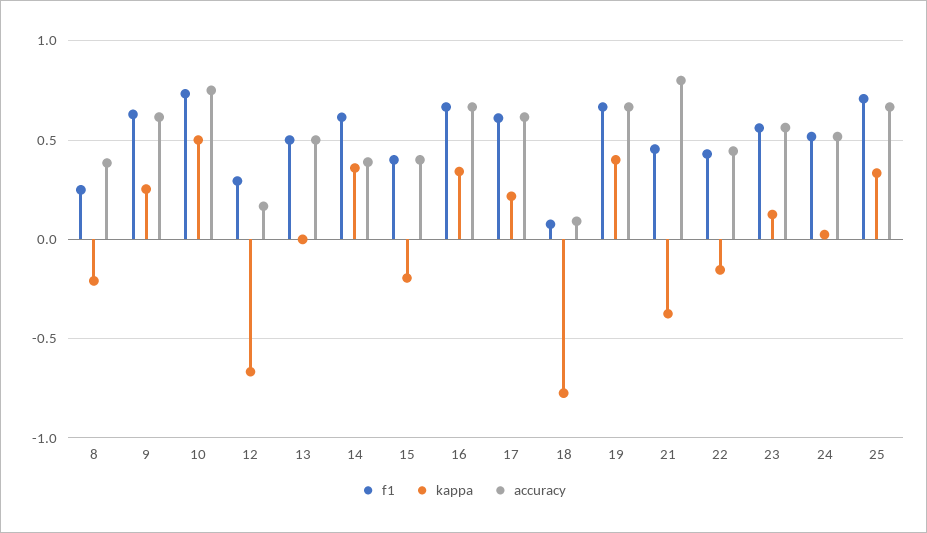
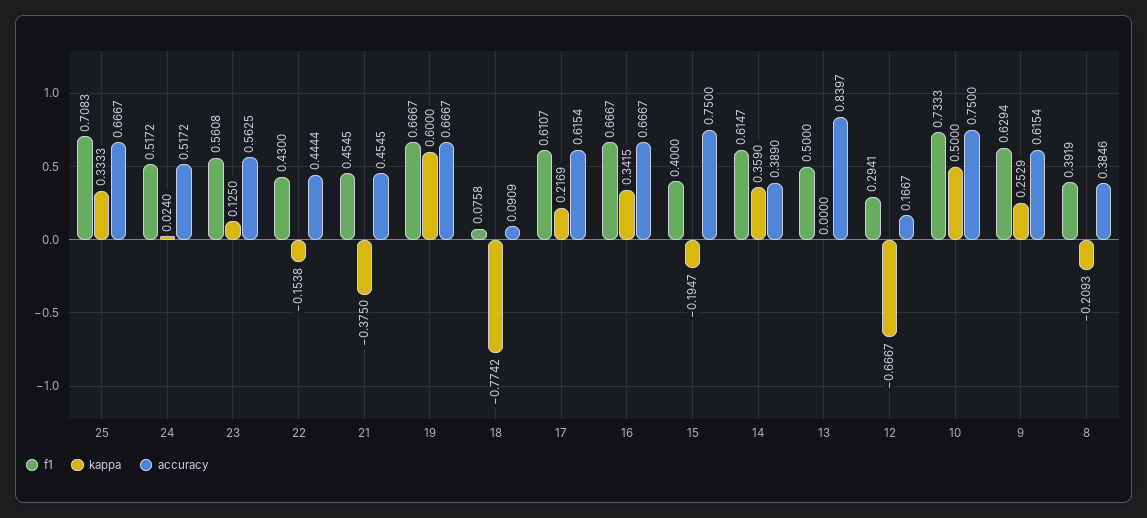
f1, 8: 0.25 -> 0.3919
accuracy, 13: 0.5 -> 0.8397
accuracy, 15: 0.4 -> 0.75
kappa, 19: 0.4 -> 0.6
accuracy, 21: 0.8 -> 0.4545

